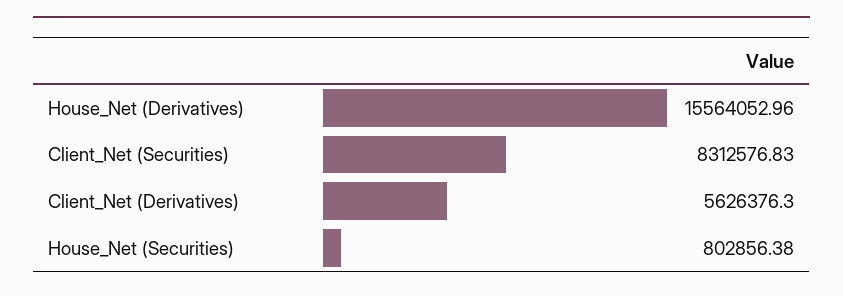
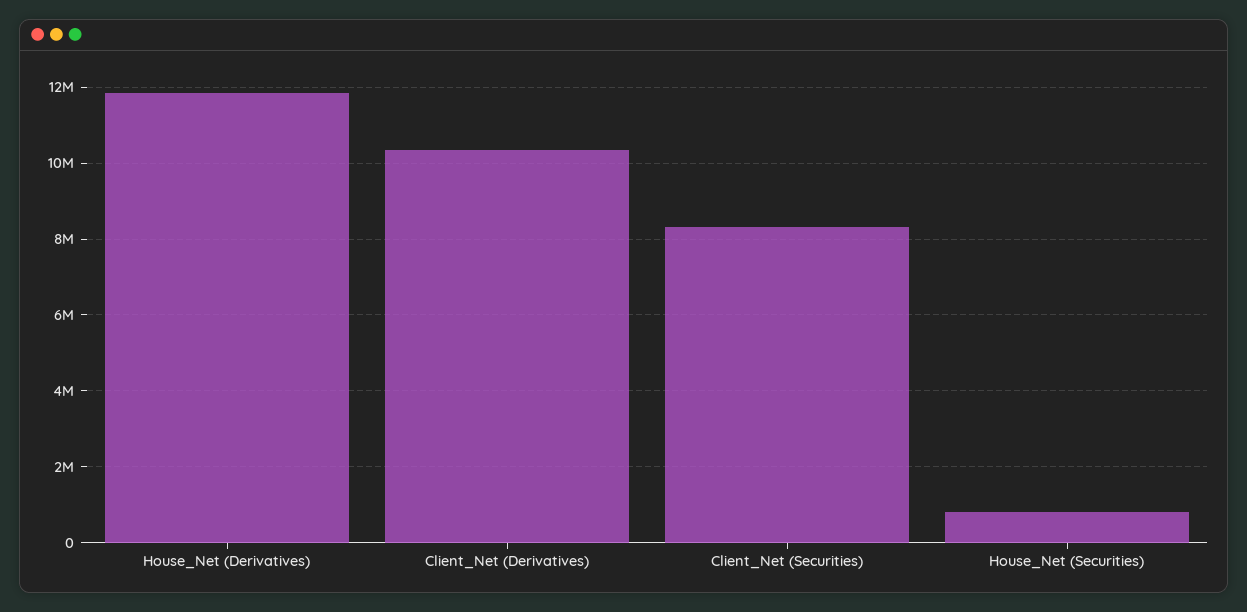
House_Net (Derivatives): 15564052.96 -> 11800000
Client_Net (Derivatives): 5626376.3 -> 10400000

